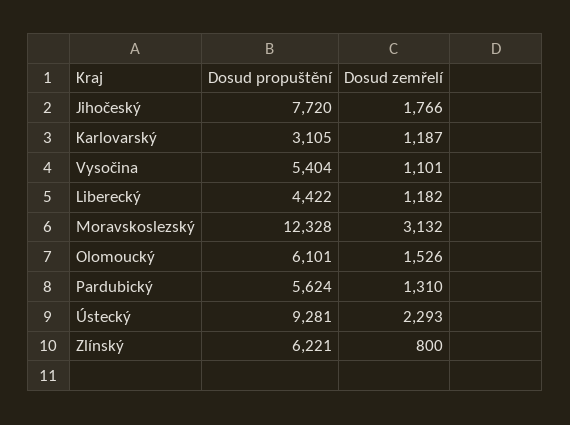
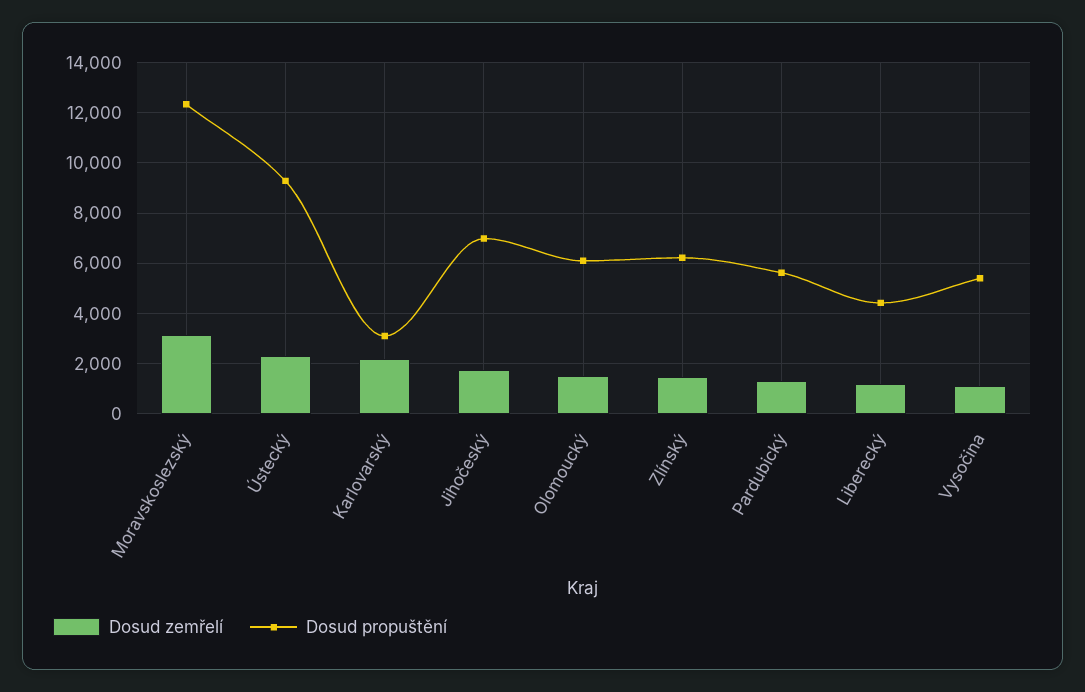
Dosud propuštění, Jihočeský: 7720 -> 7000
Dosud zemřelí, Karlovarský: 1187 -> 2250
Dosud zemřelí, Zlínský: 800 -> 1500

